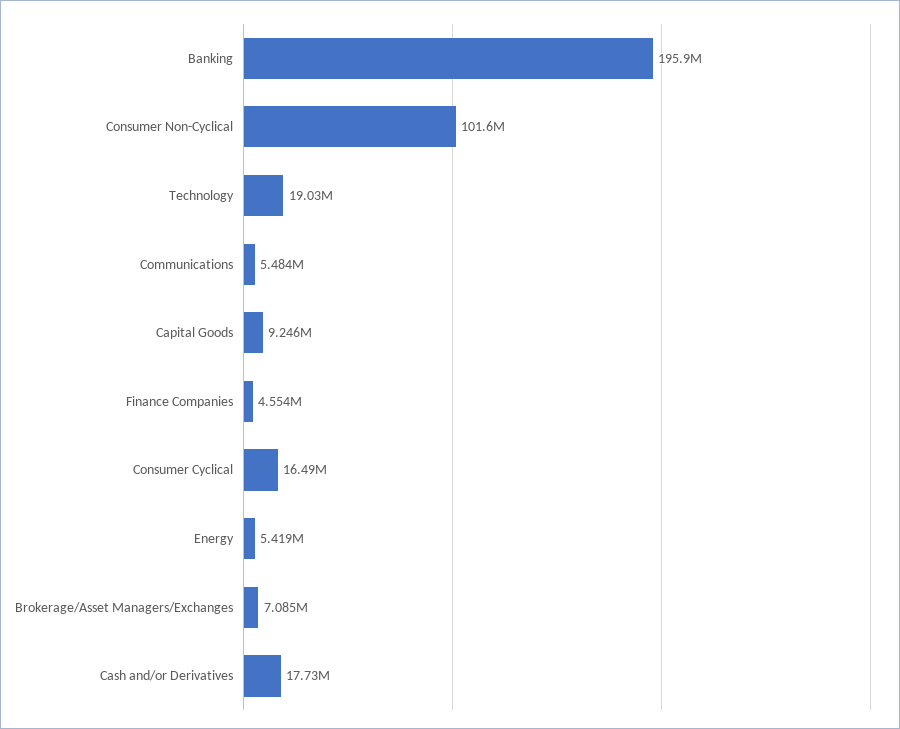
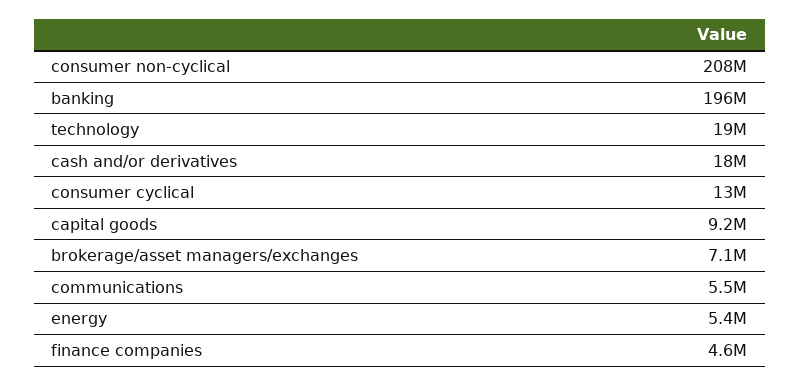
Consumer Non-Cyclical: 101600000 -> 208000000
Consumer Cyclical: 16490000 -> 13000000

